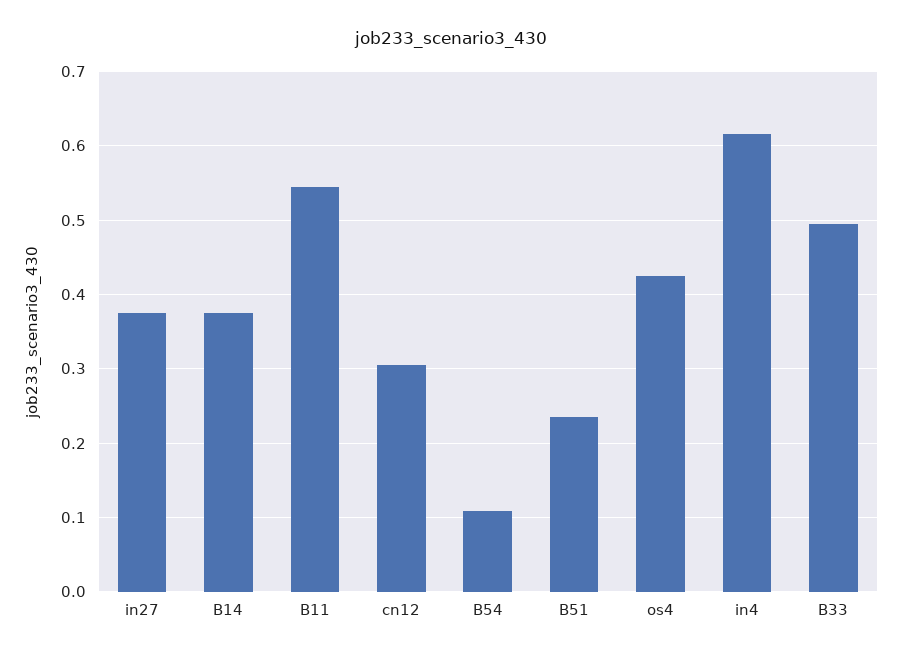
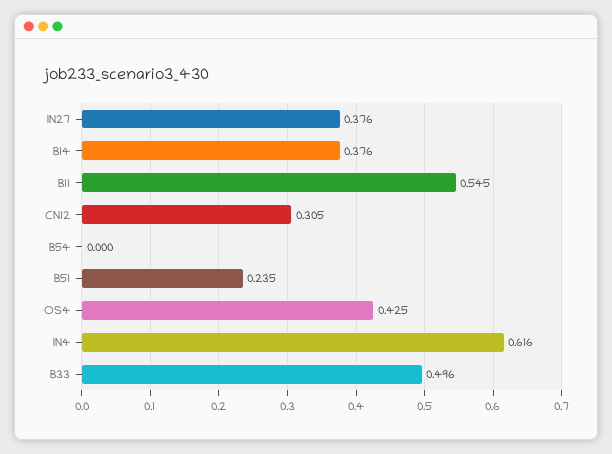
B54: 0.11 -> 0

